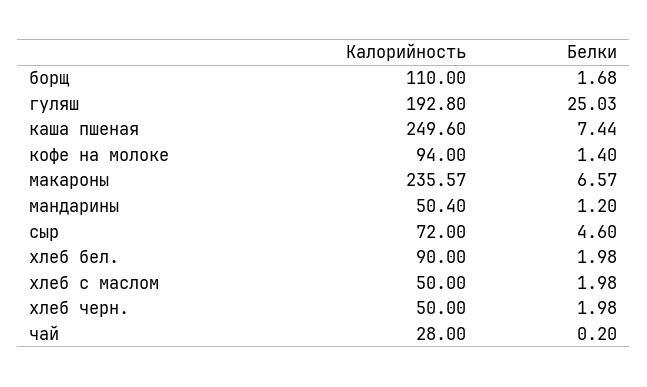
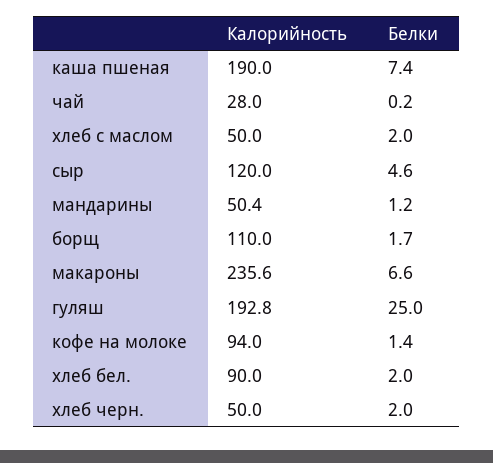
Калорийность, каша пшеная: 249.6 -> 190
Калорийность, сыр: 72 -> 120

